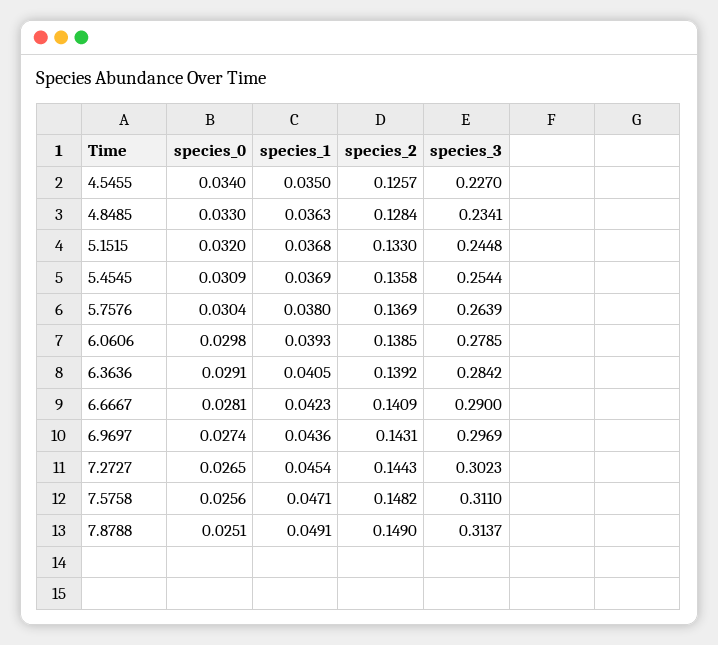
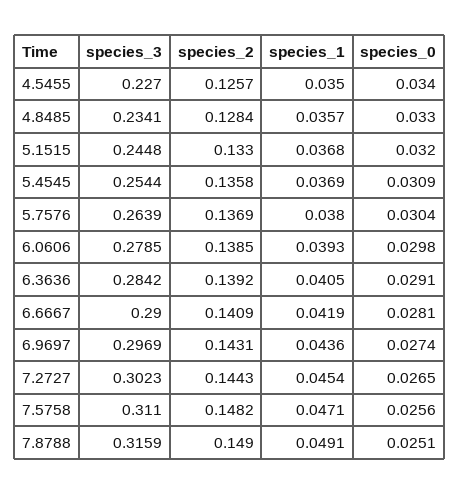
species_1, 4.8485: 0.0363 -> 0.0357
species_1, 6.6667: 0.0423 -> 0.0419
species_3, 7.8788: 0.3137 -> 0.3159

